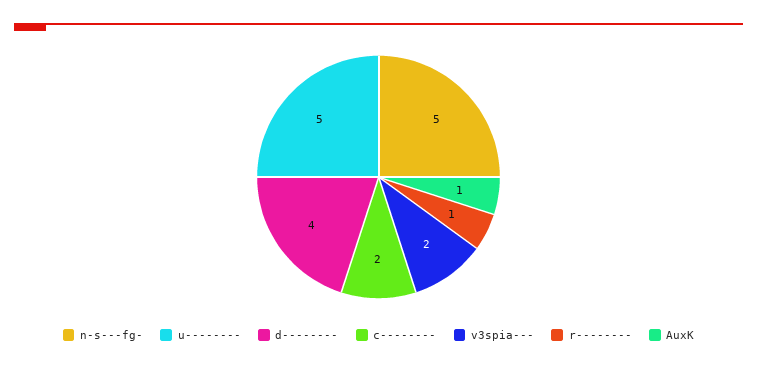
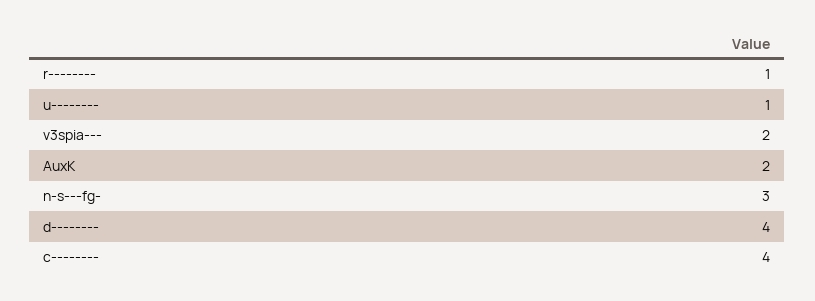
n-s---fg-: 5 -> 3
u--------: 5 -> 1
c--------: 2 -> 4
AuxK: 1 -> 2

